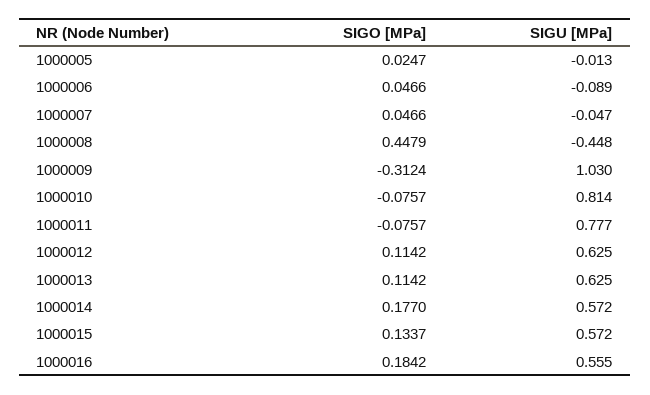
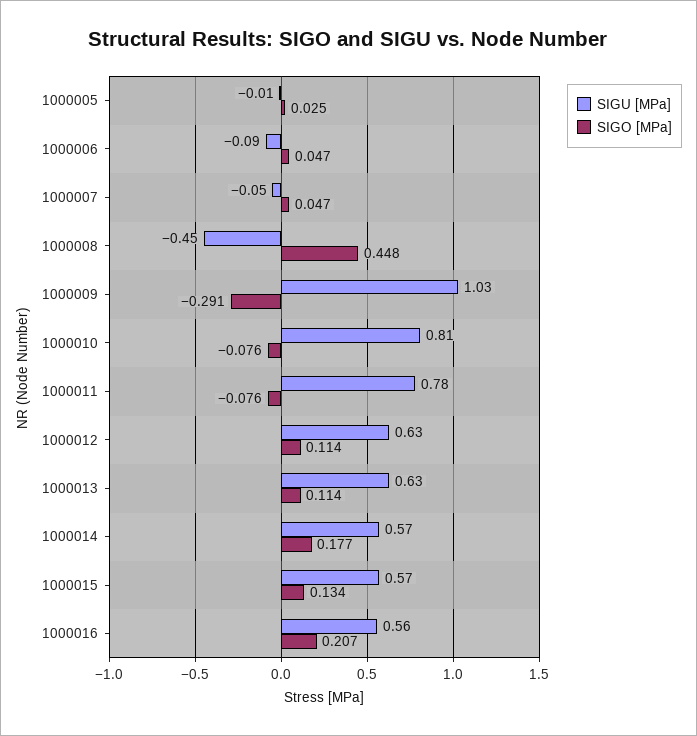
SIGO [MPa], 1000009: -0.3124 -> -0.291
SIGO [MPa], 1000016: 0.1842 -> 0.207

